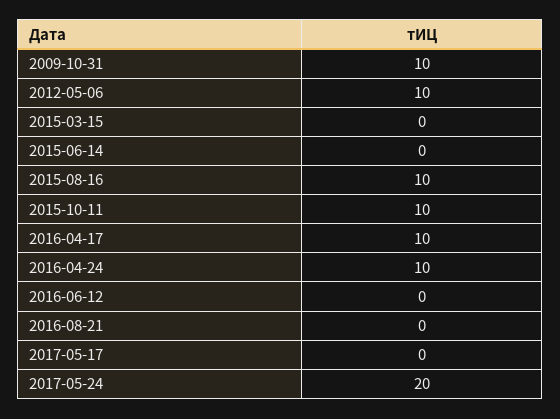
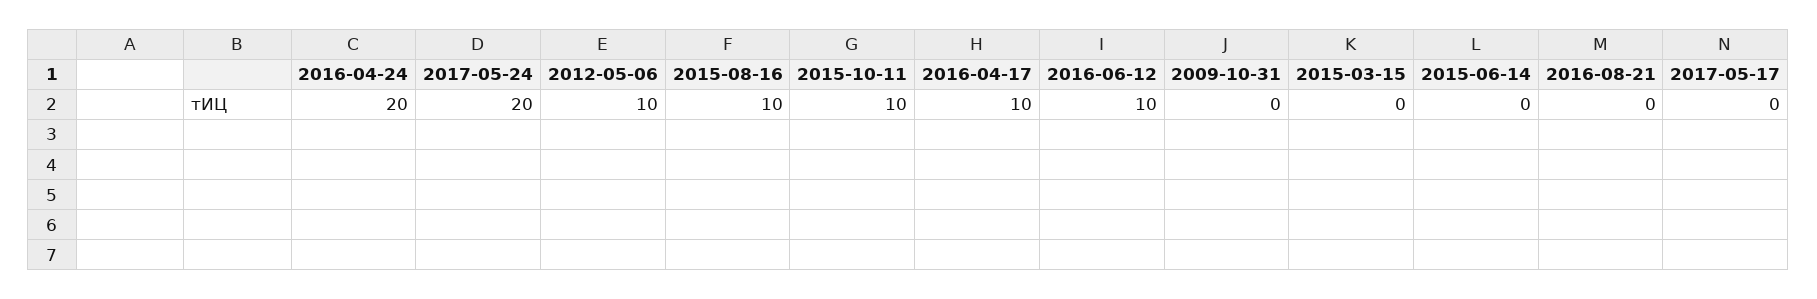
2009-10-31: 10 -> 0
2016-04-24: 10 -> 20
2016-06-12: 0 -> 10

